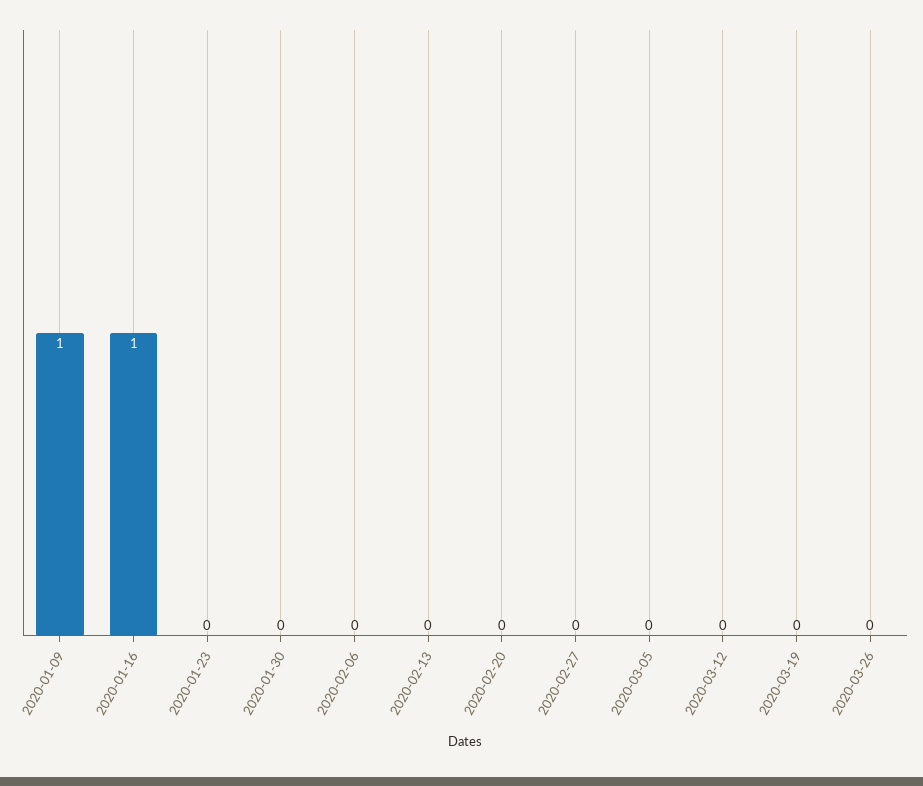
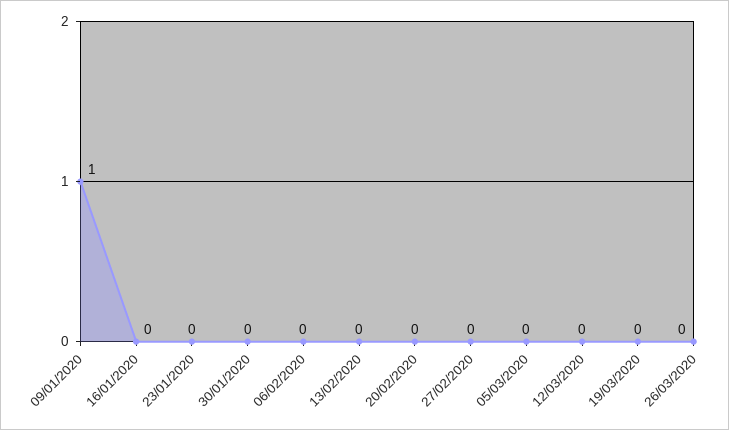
2020-01-16: 1 -> 0

